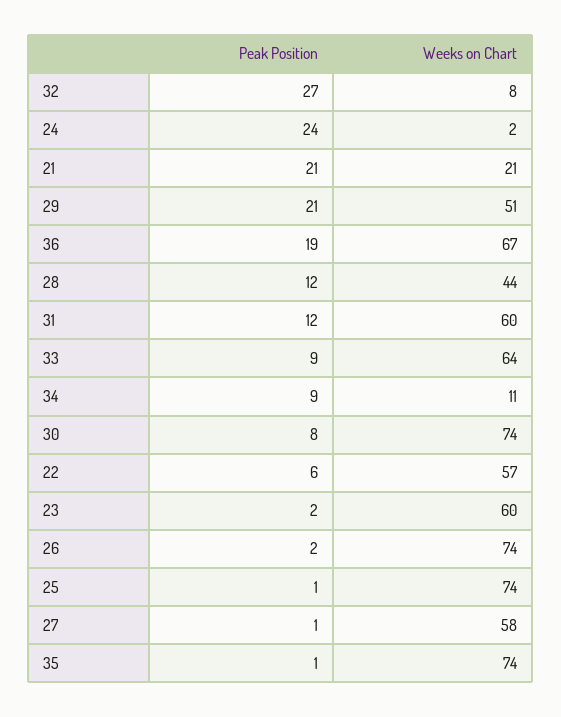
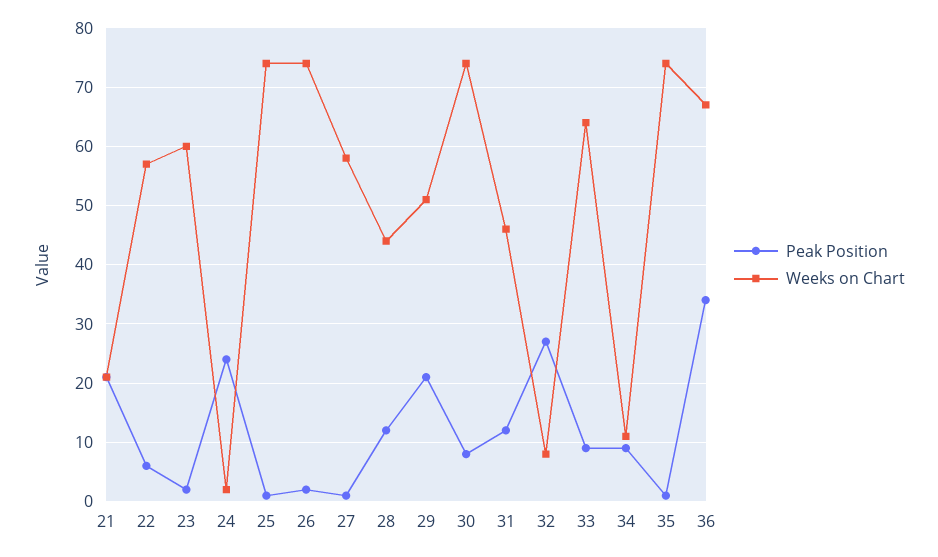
Peak Position, 36: 19 -> 35
Weeks on Chart, 31: 60 -> 45

